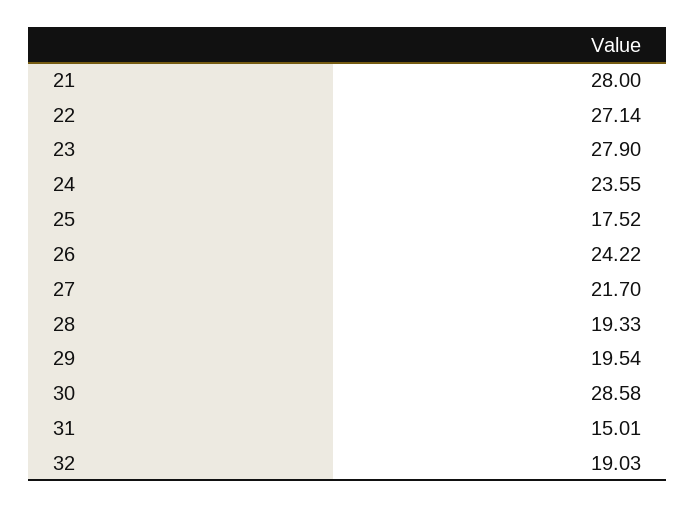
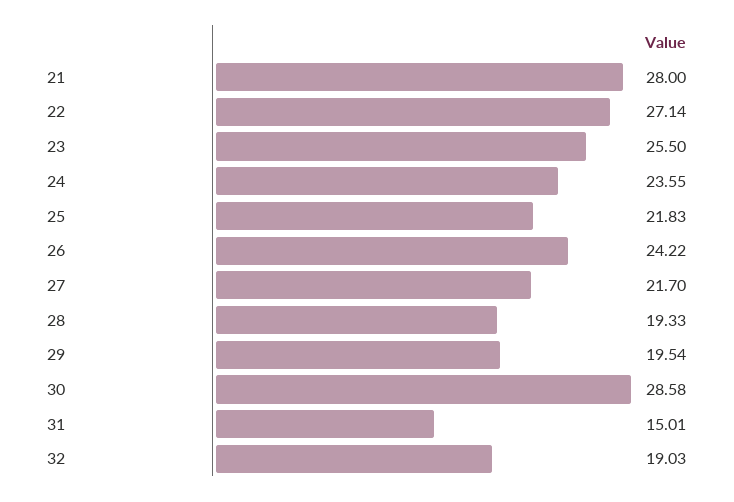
23: 27.9 -> 25.5
25: 17.52 -> 21.83

